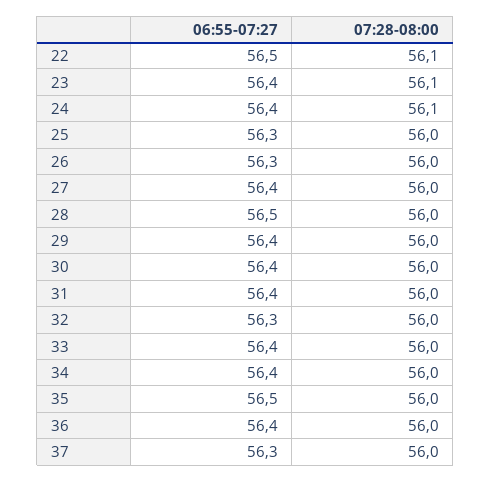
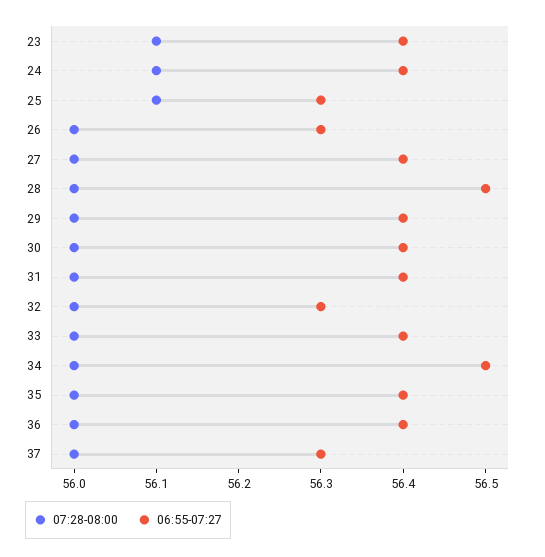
06:55-07:27, 22: 56.5 -> none
07:28-08:00, 22: 56.1 -> none
07:28-08:00, 25: 56 -> 56.1
06:55-07:27, 34: 56.4 -> 56.5
06:55-07:27, 35: 56.5 -> 56.4

